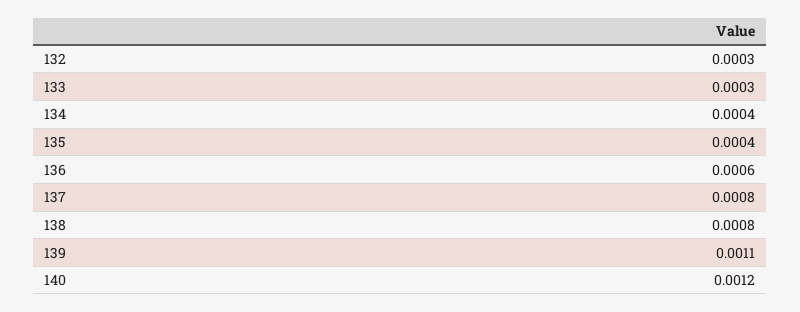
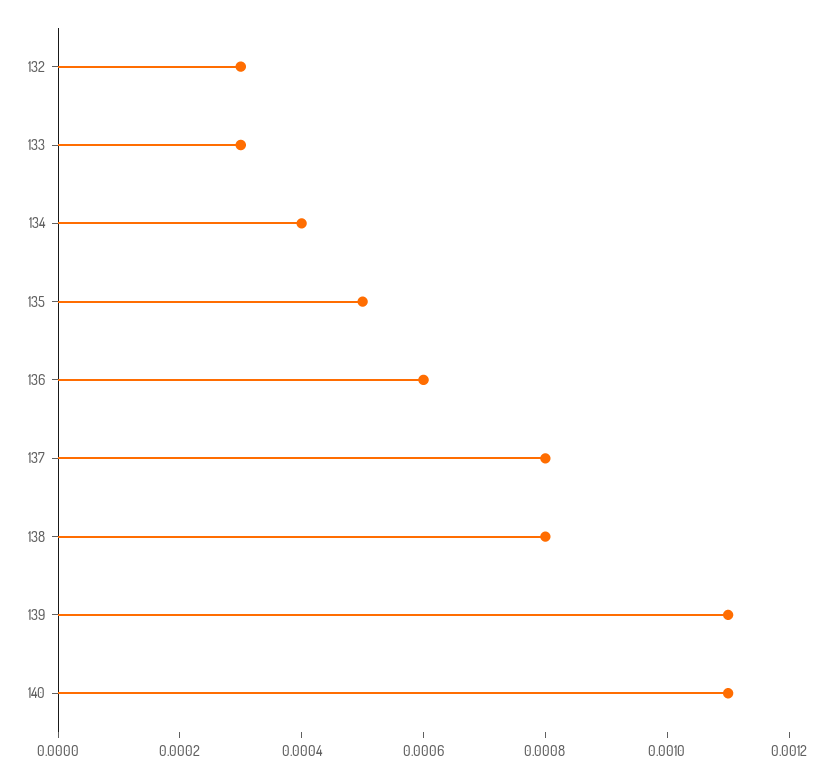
135: 0.0004 -> 0.0005
140: 0.0012 -> 0.0011

